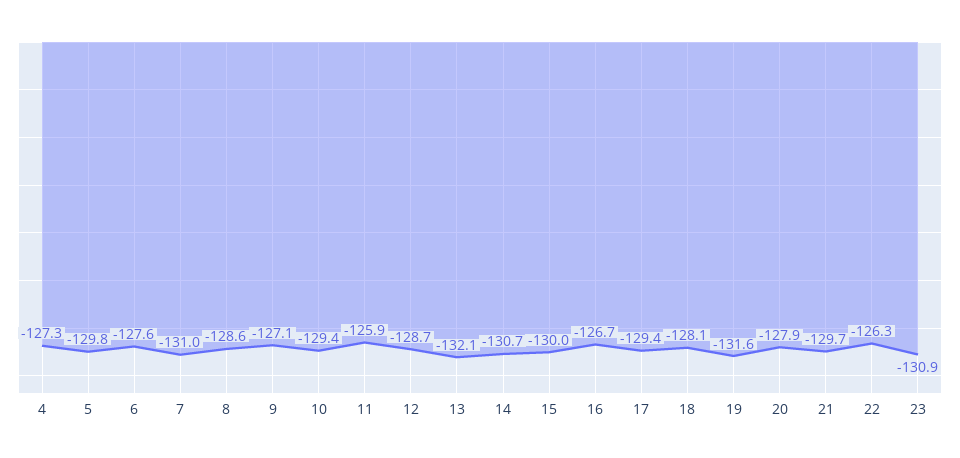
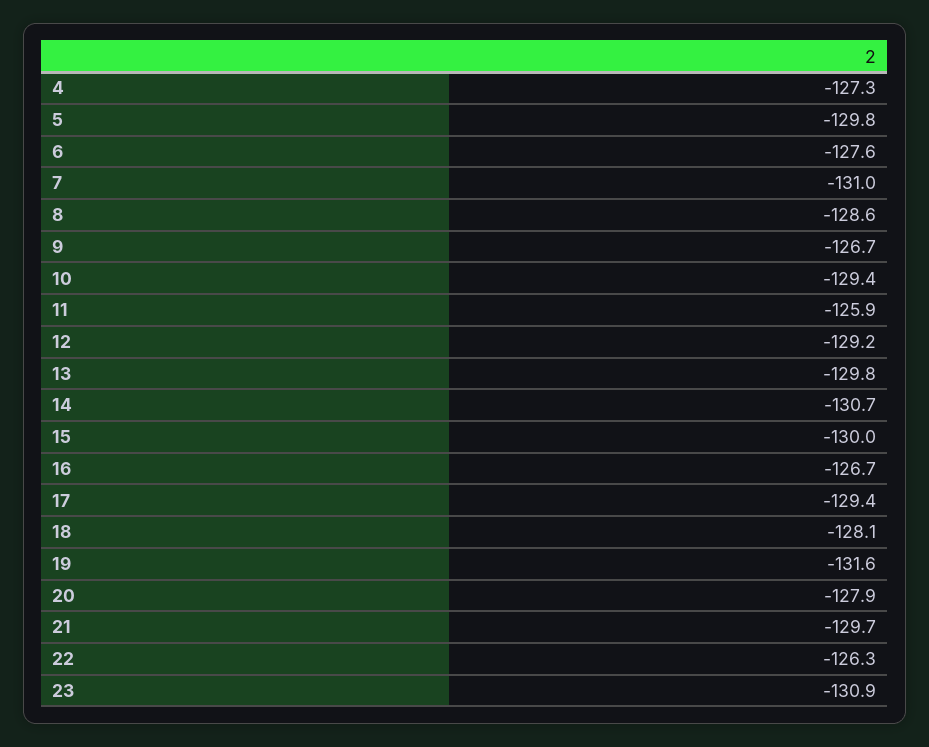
9: -127.1 -> -126.7
12: -128.7 -> -129.2
13: -132.1 -> -129.8

